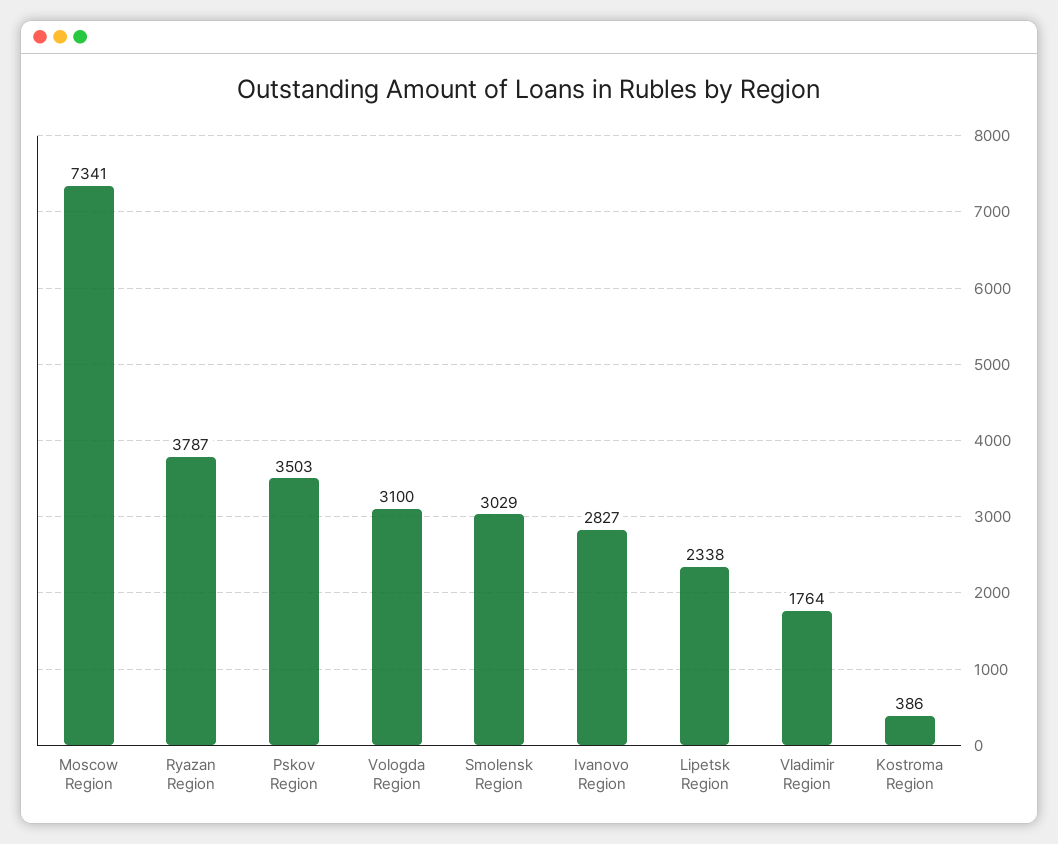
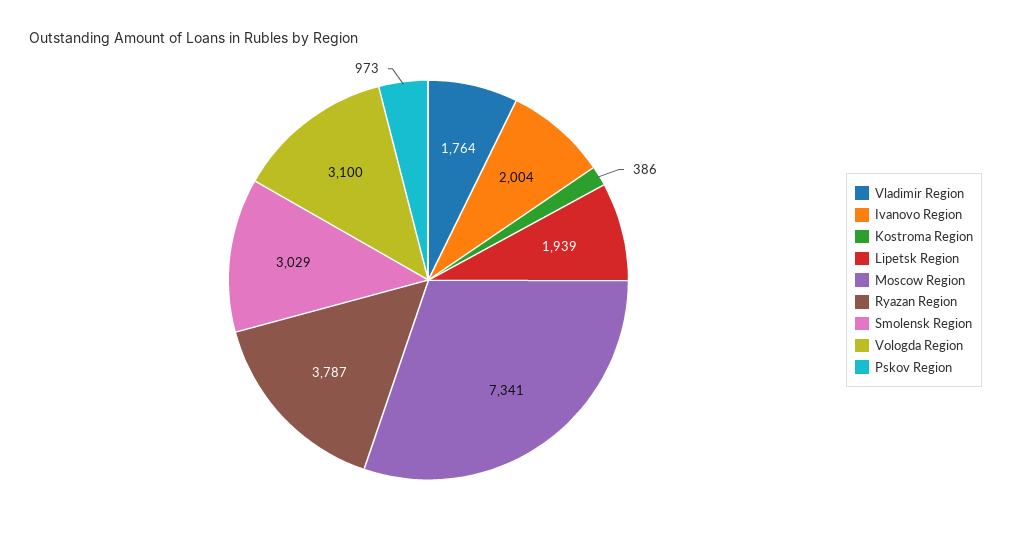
Pskov Region: 3503 -> 973
Ivanovo Region: 2827 -> 2004
Lipetsk Region: 2338 -> 1939

